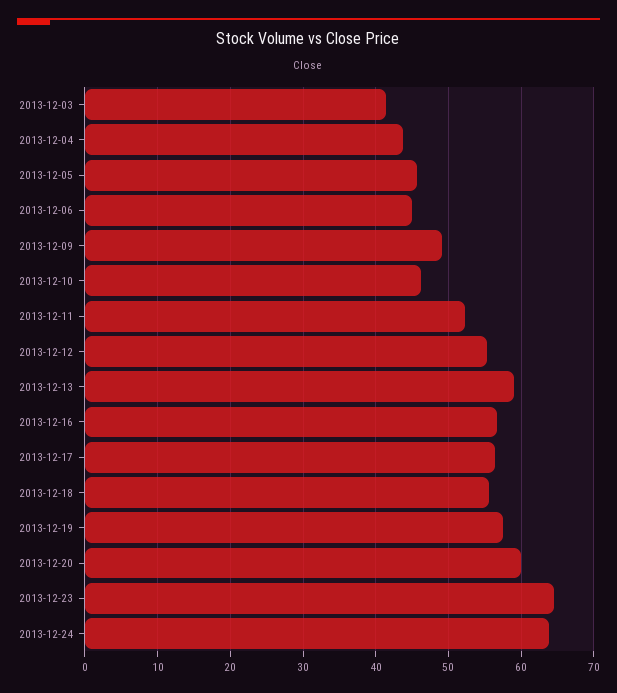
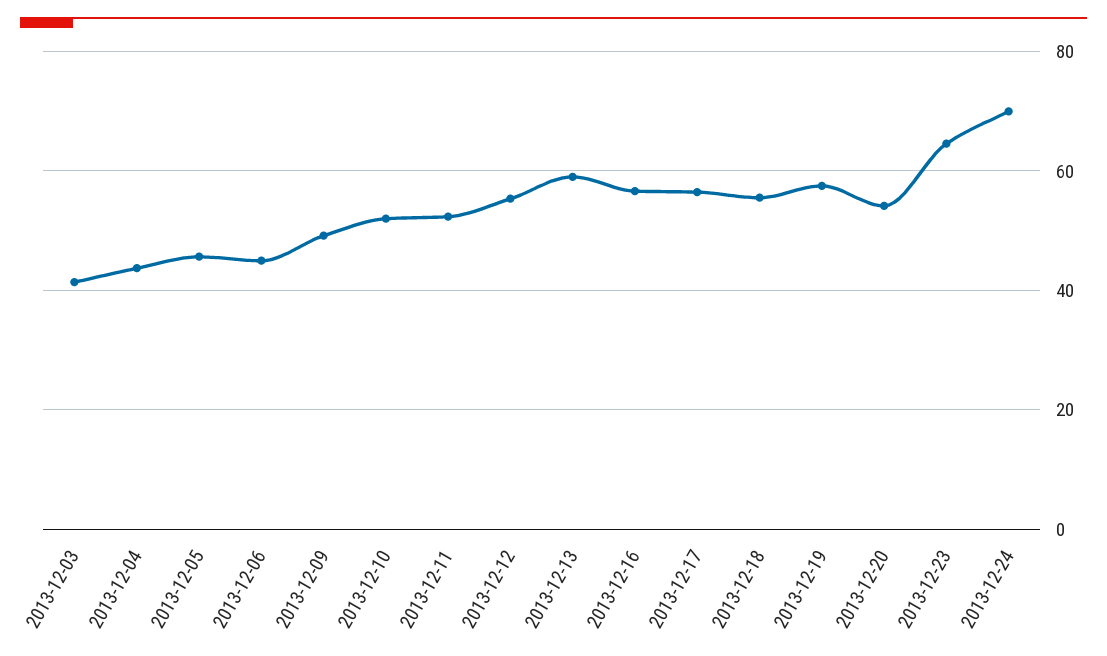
2013-12-10: 46 -> 52
2013-12-20: 60 -> 54
2013-12-24: 64 -> 70

